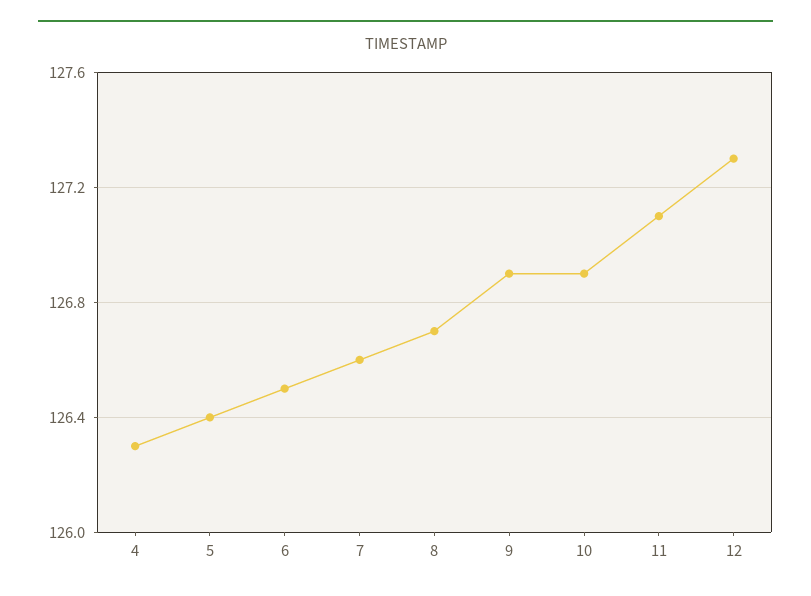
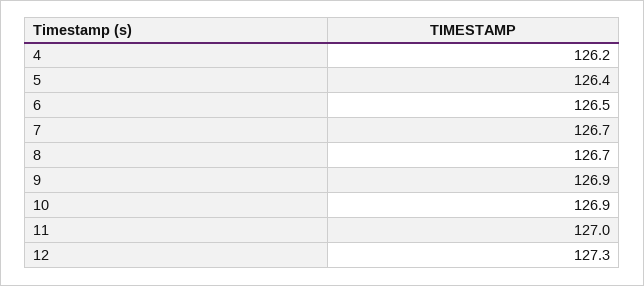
4: 126.3 -> 126.2
7: 126.6 -> 126.7
11: 127.1 -> 127

